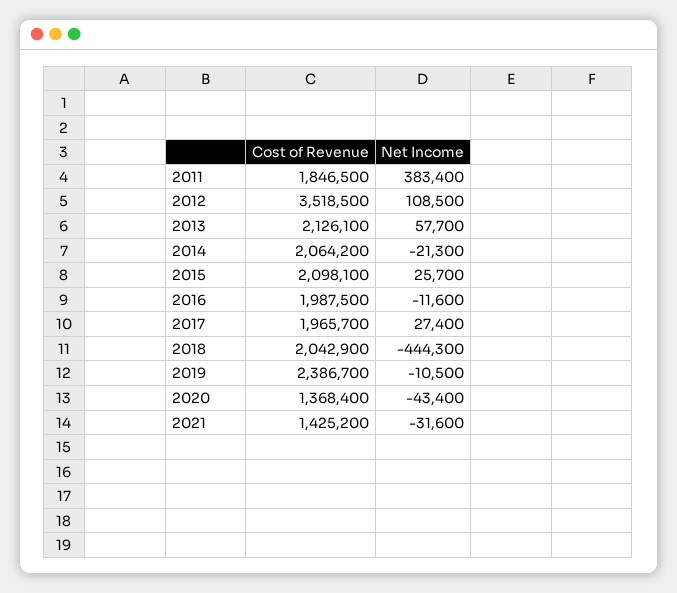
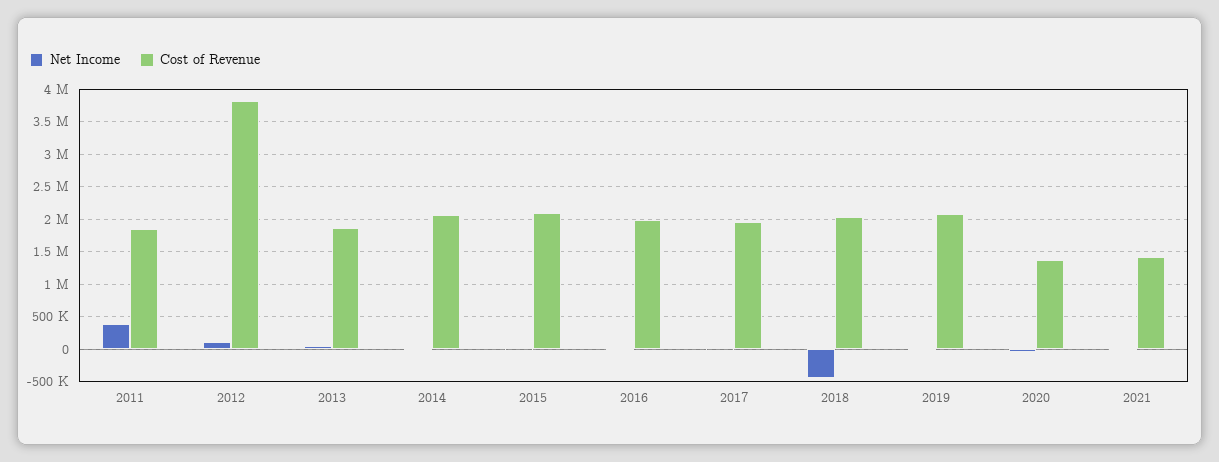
Cost of Revenue, 2012: 3518500 -> 3800000
Cost of Revenue, 2013: 2126100 -> 1900000
Cost of Revenue, 2019: 2386700 -> 2100000

